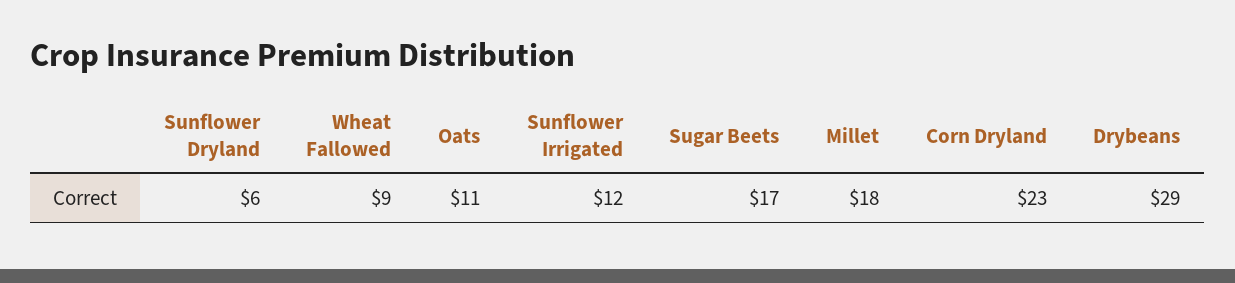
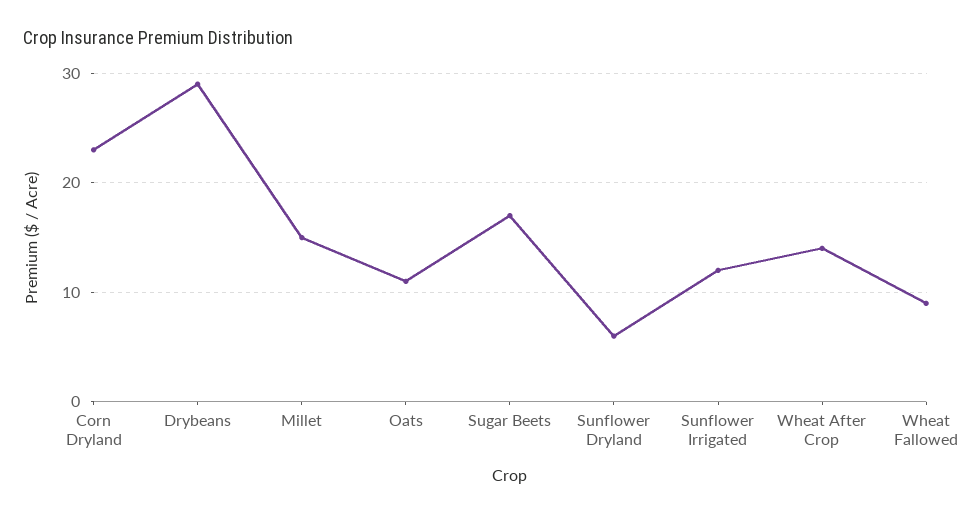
Millet: 18 -> 15
Wheat After Crop: none -> 14

